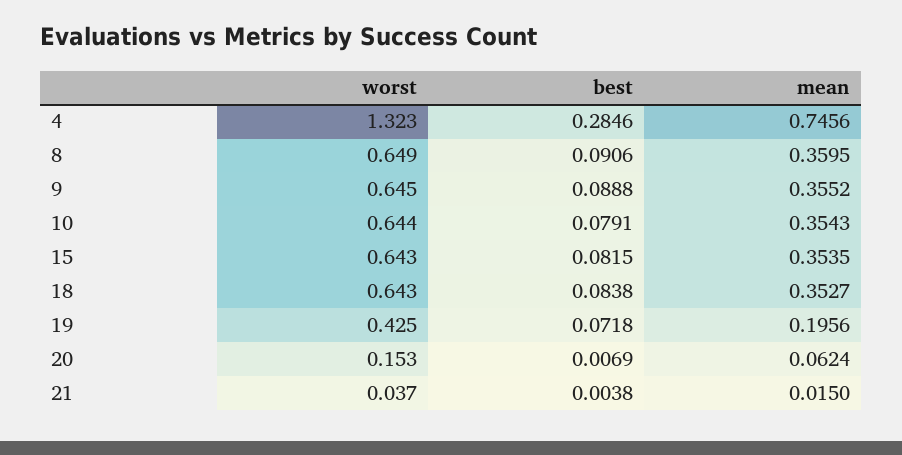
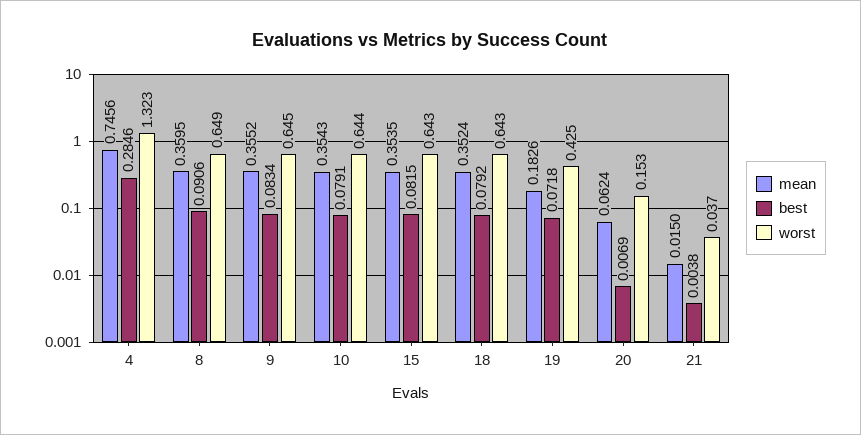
best, 9: 0.0888 -> 0.0834
best, 18: 0.0838 -> 0.0792
mean, 18: 0.3527 -> 0.3524
mean, 19: 0.1956 -> 0.1826

